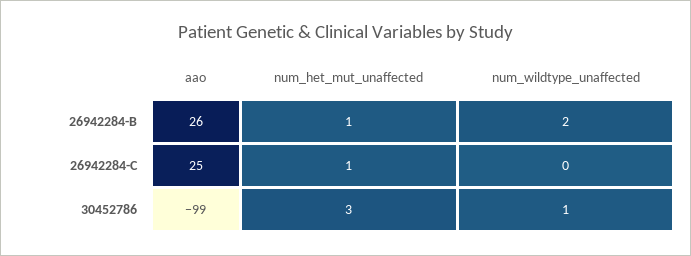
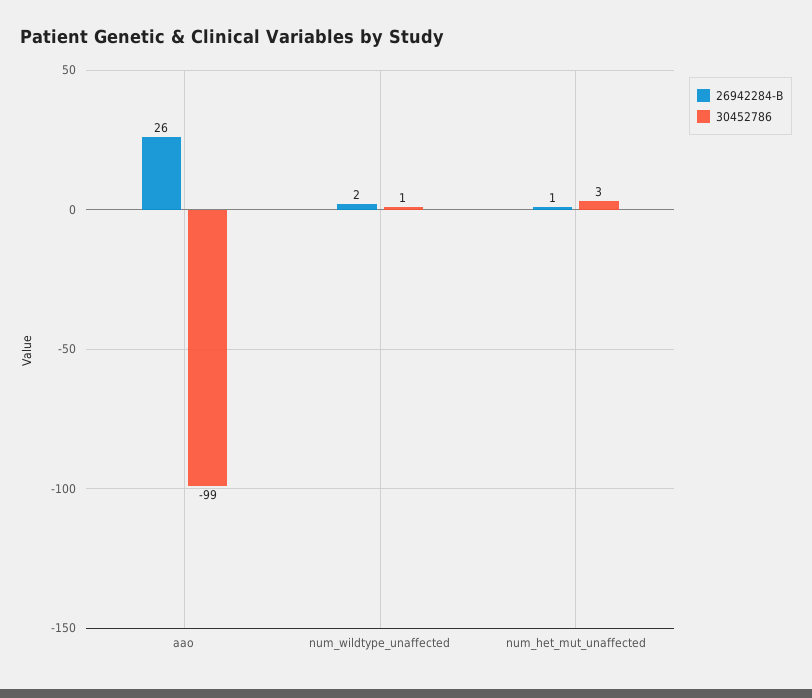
26942284-C, aao: 25 -> none
26942284-C, num_het_mut_unaffected: 1 -> none
26942284-C, num_wildtype_unaffected: 0 -> none

